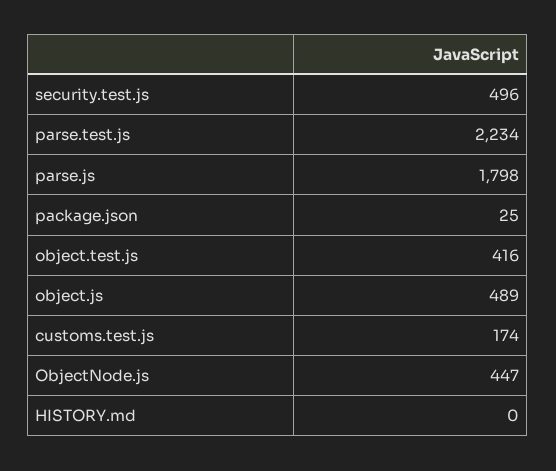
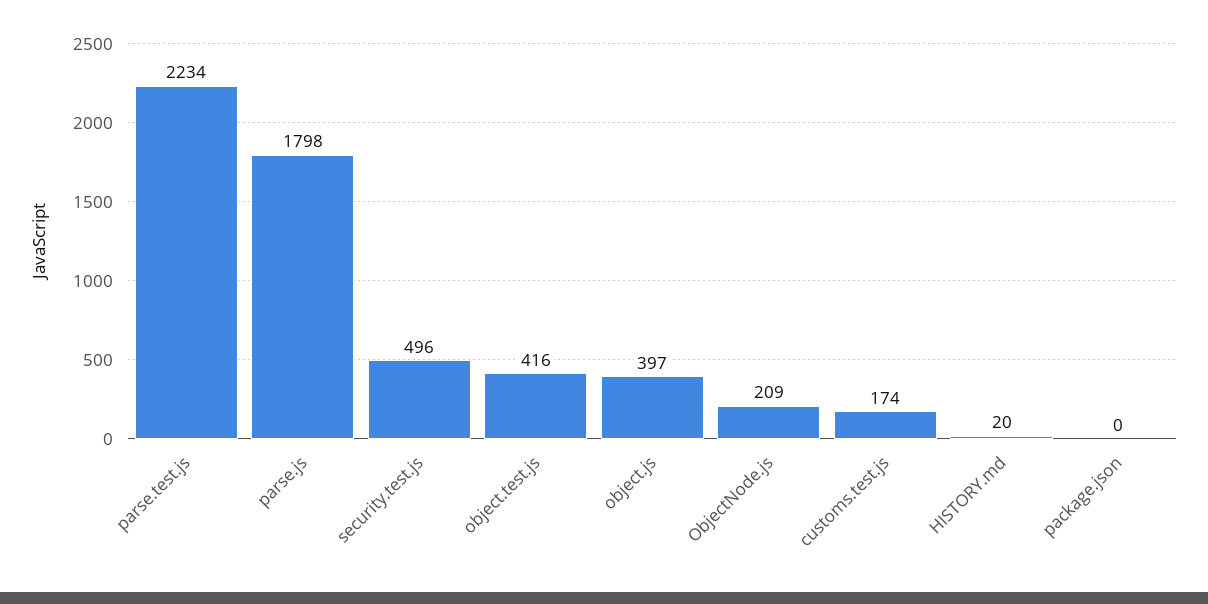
package.json: 25 -> 0
object.js: 489 -> 397
ObjectNode.js: 447 -> 209
HISTORY.md: 0 -> 20

